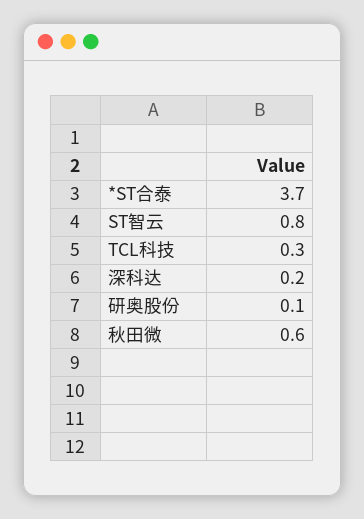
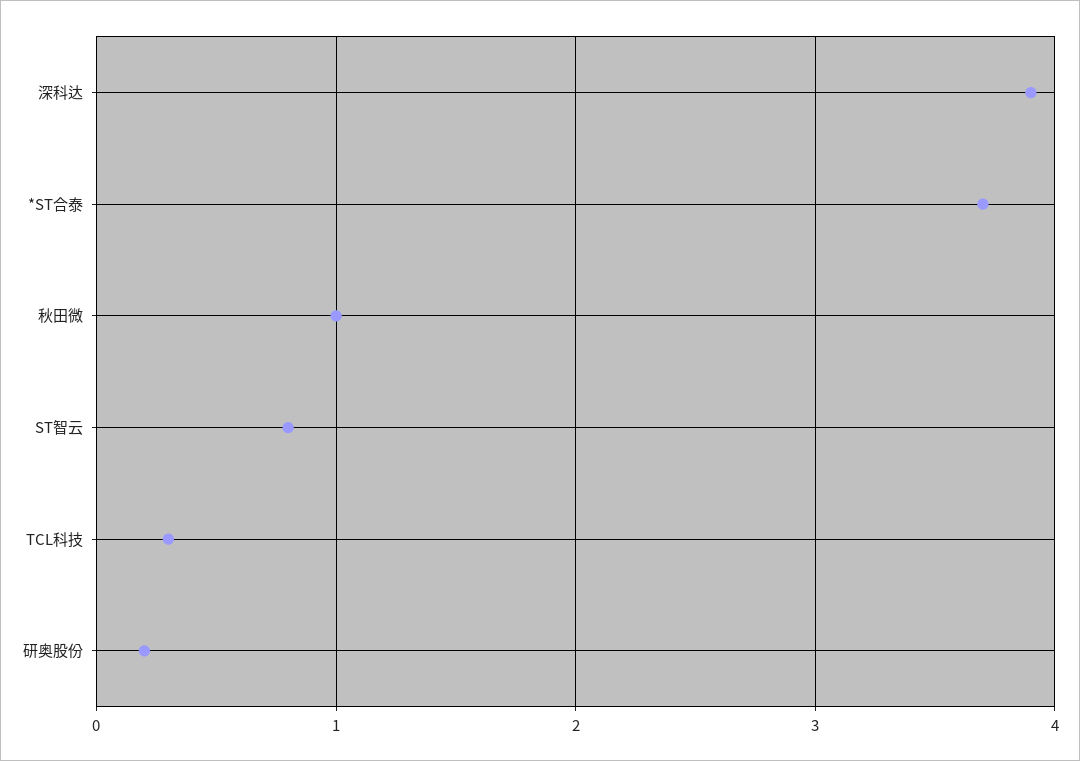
深科达: 0.2 -> 3.9
研奥股份: 0.1 -> 0.2
秋田微: 0.6 -> 1

